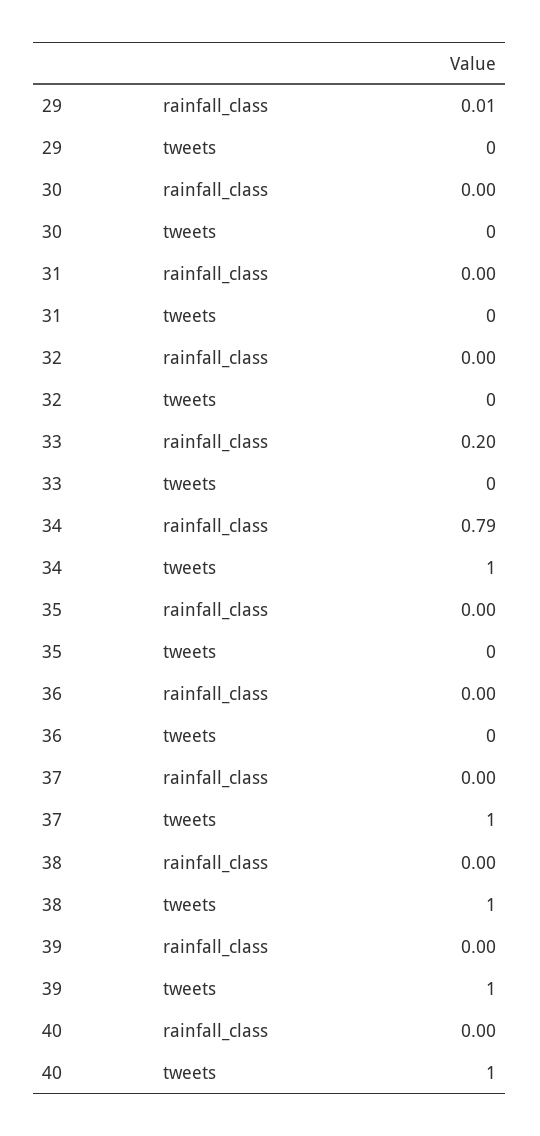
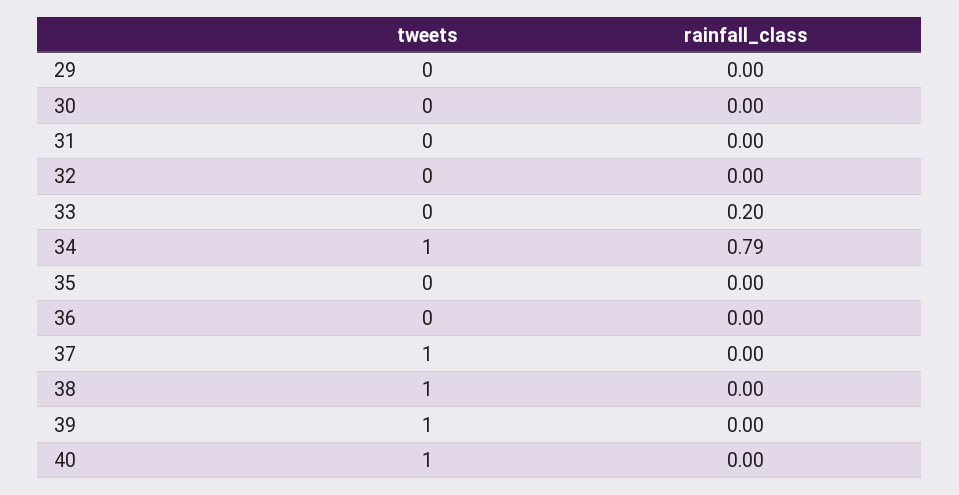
29, rainfall_class: 0.01 -> 0

